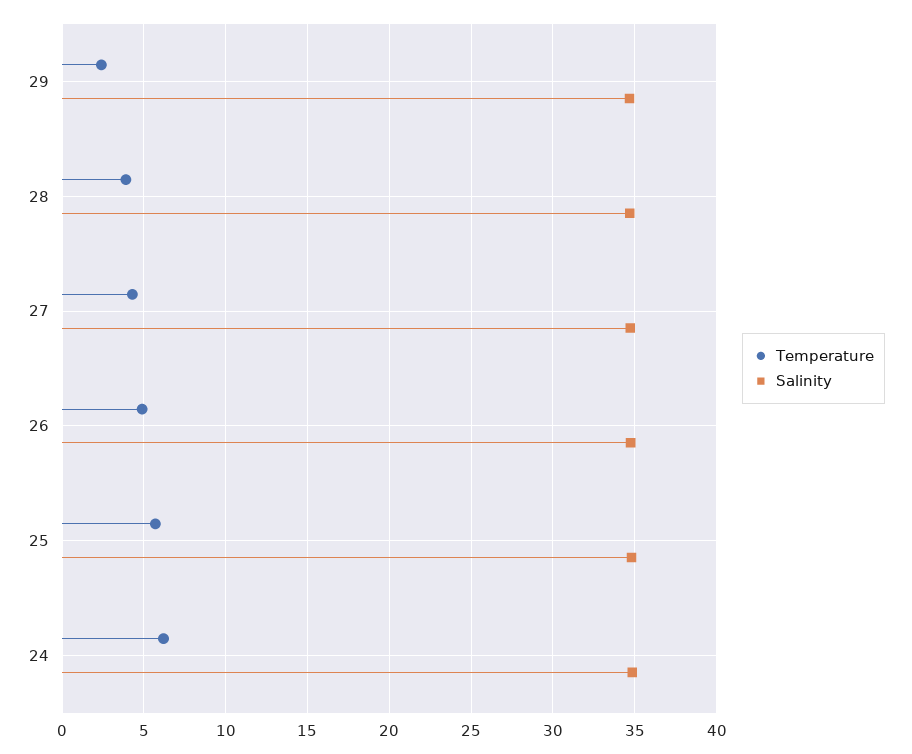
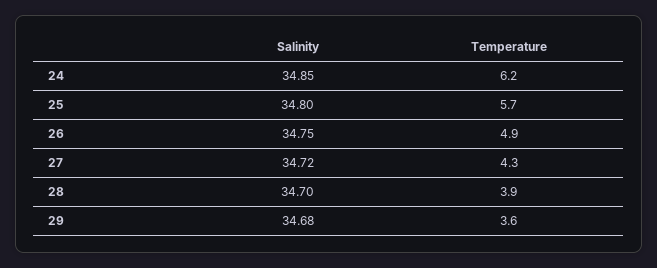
Temperature, 29: 2.5 -> 3.6

